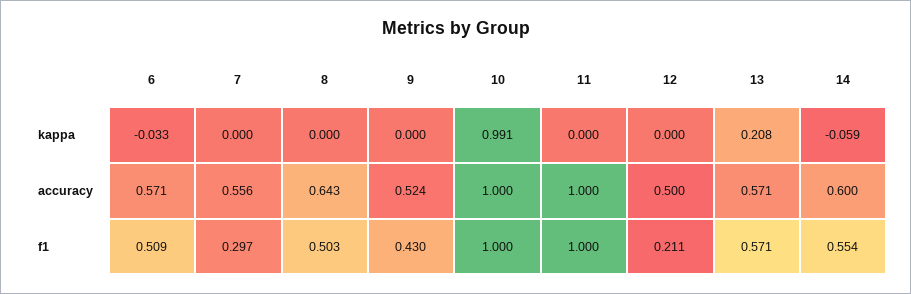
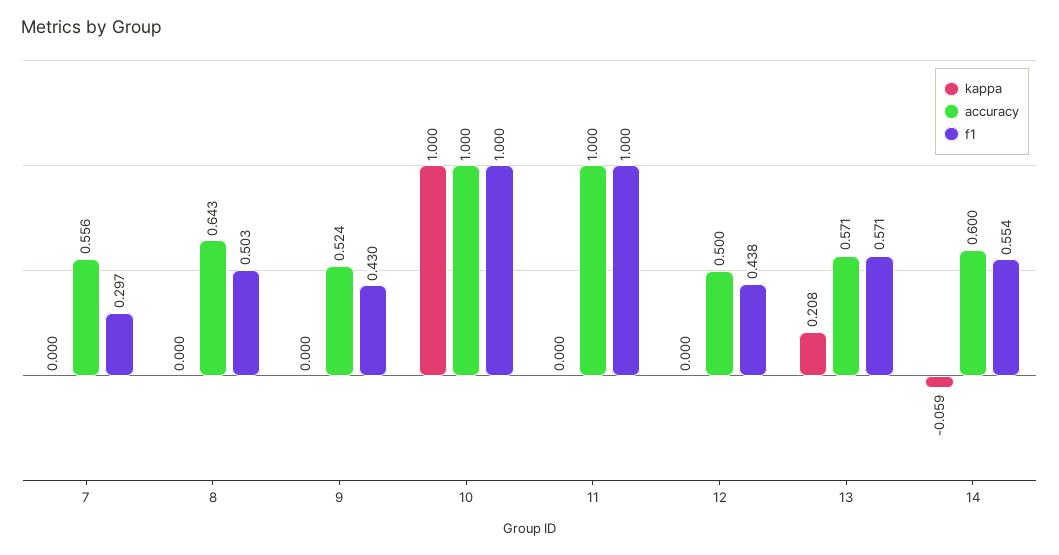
kappa, 6: -0.033 -> none
kappa, 10: 0.991 -> 1
accuracy, 6: 0.571 -> none
f1, 6: 0.509 -> none
f1, 12: 0.211 -> 0.438

